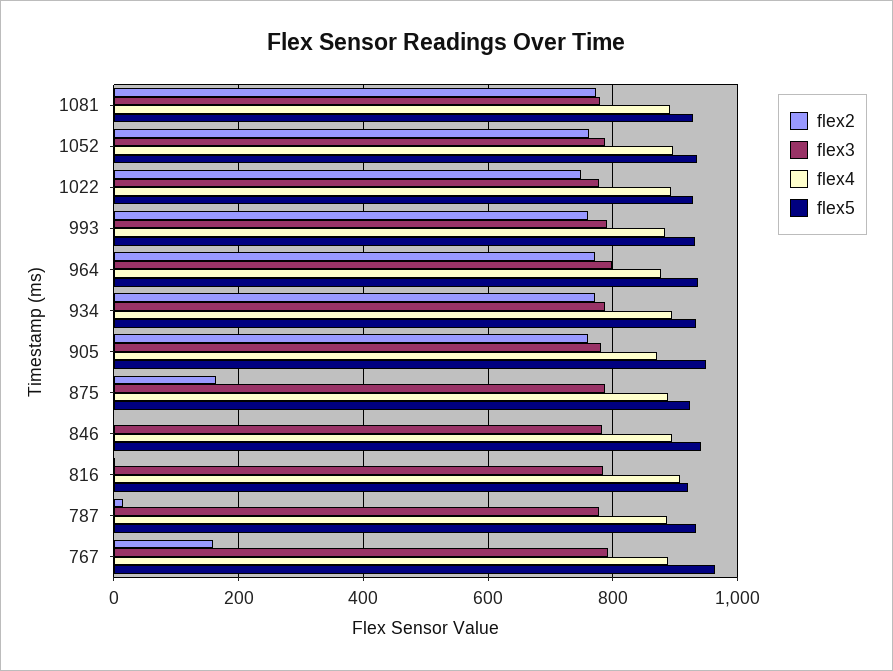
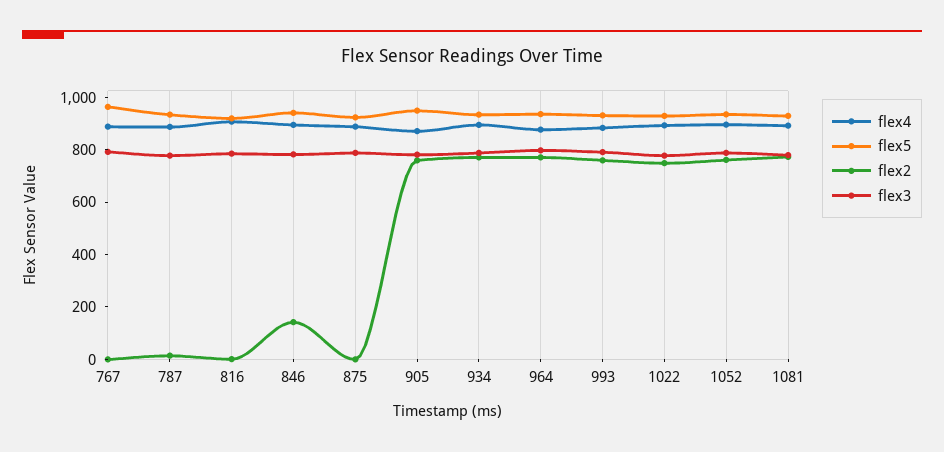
flex2, 875: 160 -> 0
flex2, 846: 0 -> 150
flex2, 767: 160 -> 0

